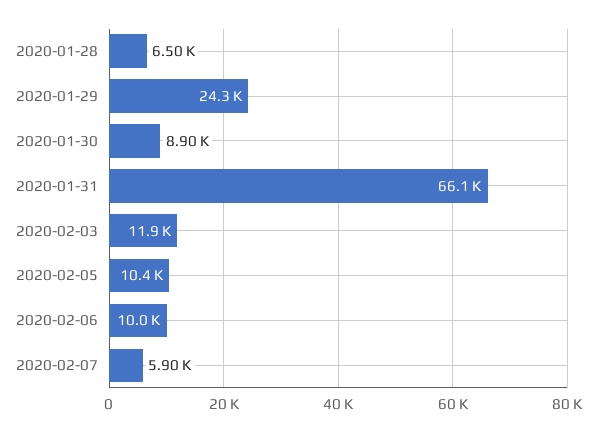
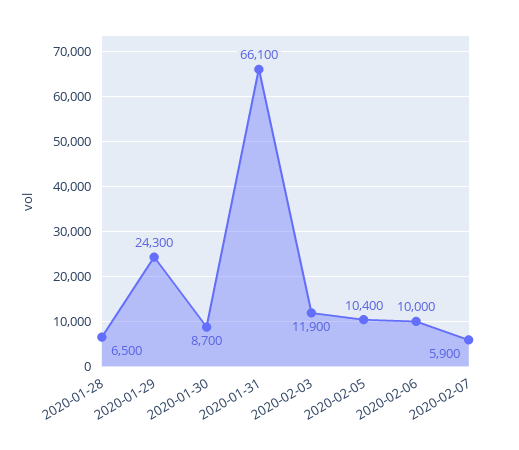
2020-01-30: 8900 -> 8700

